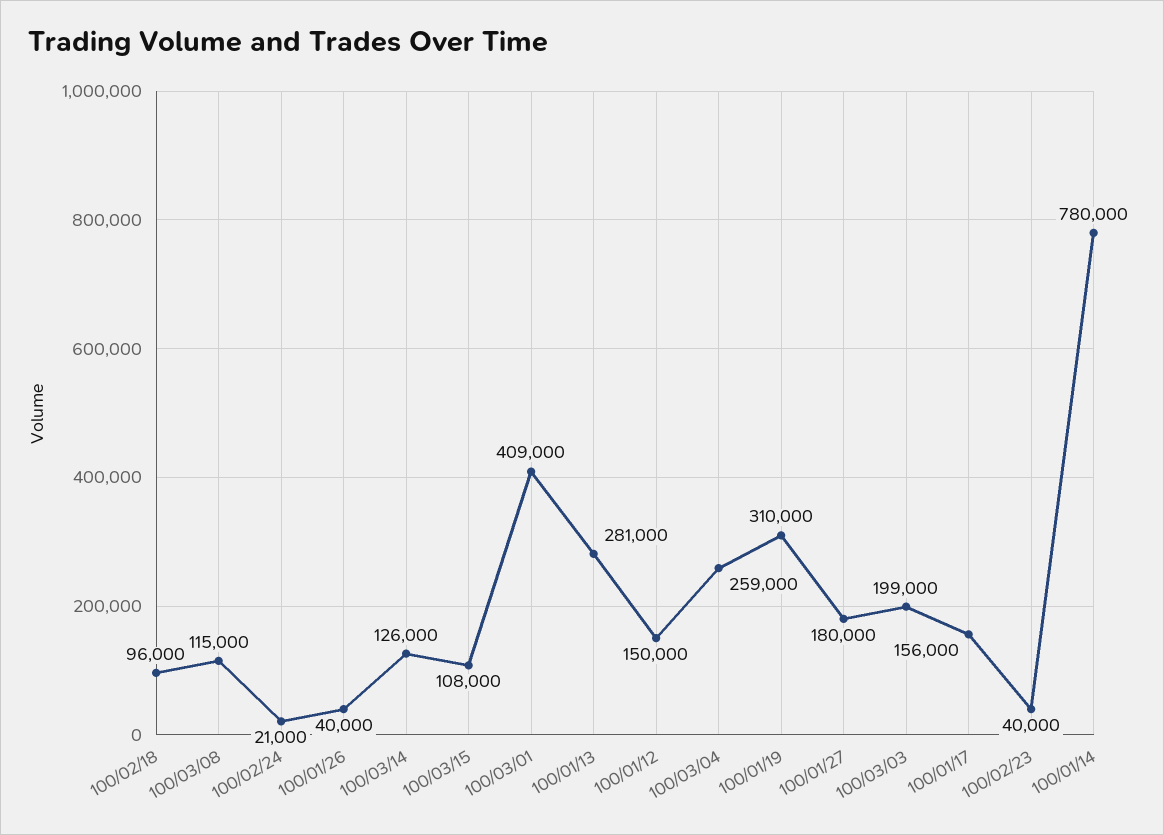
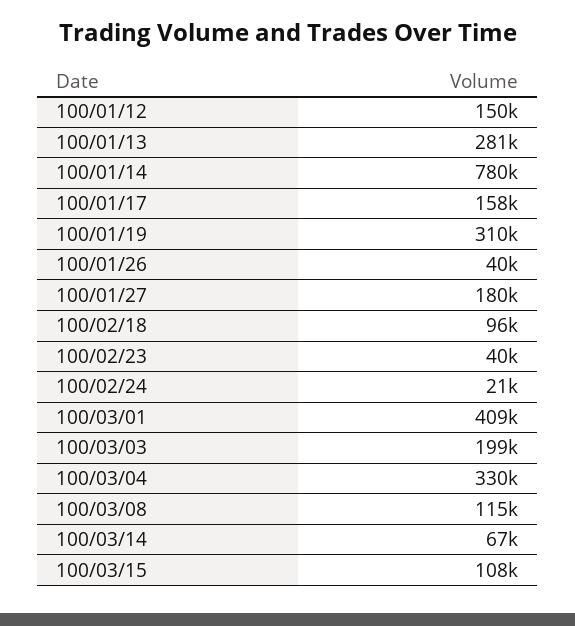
100/03/14: 126000 -> 67000
100/03/04: 259000 -> 330000
100/01/17: 156000 -> 158000

